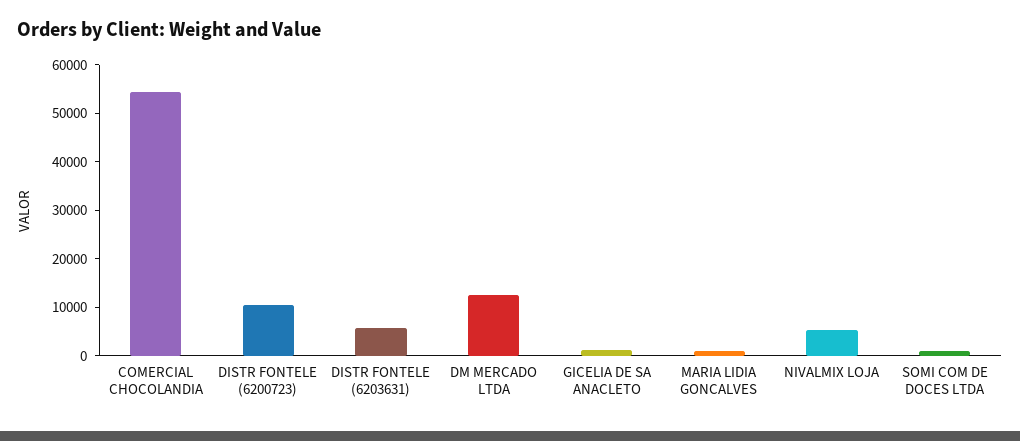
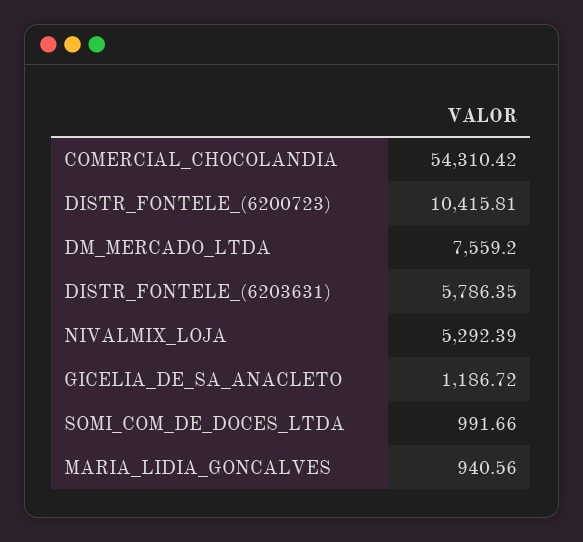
DM MERCADO LTDA: 12000 -> 7559.2

